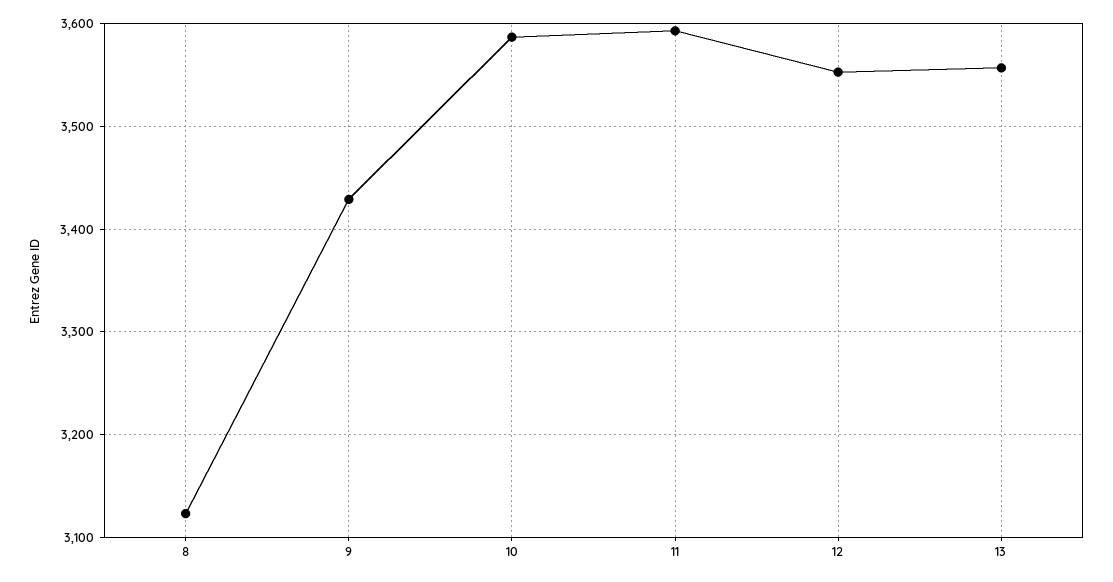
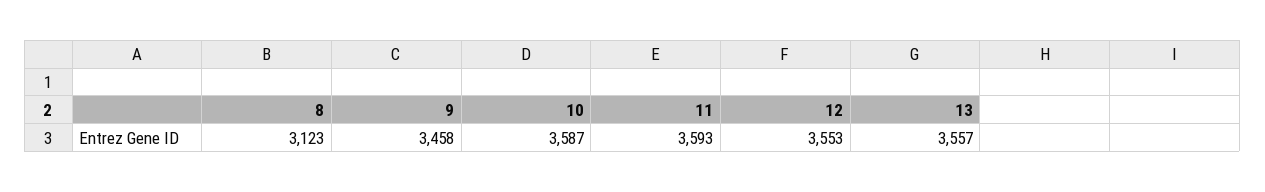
9: 3430 -> 3458

